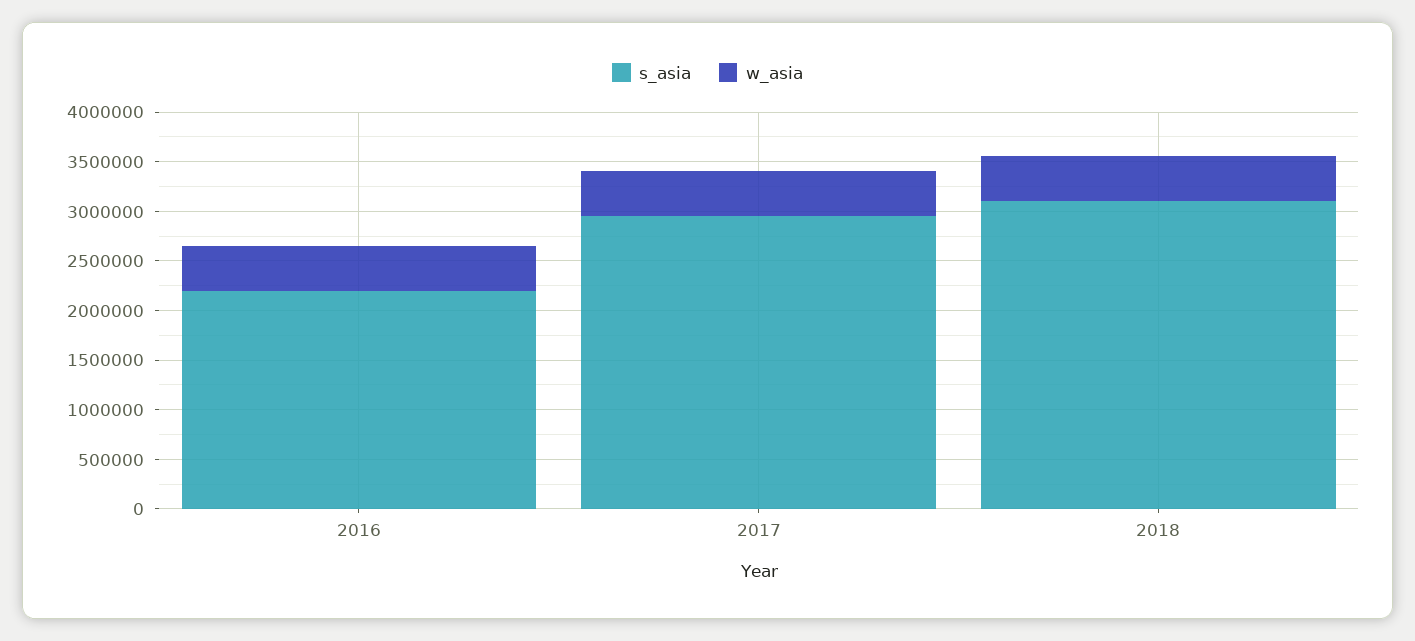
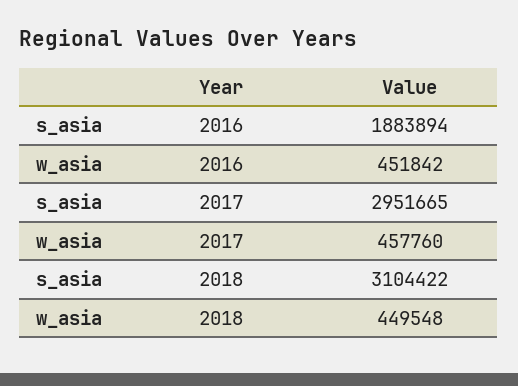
s_asia, 2016: 2200000 -> 1883894

